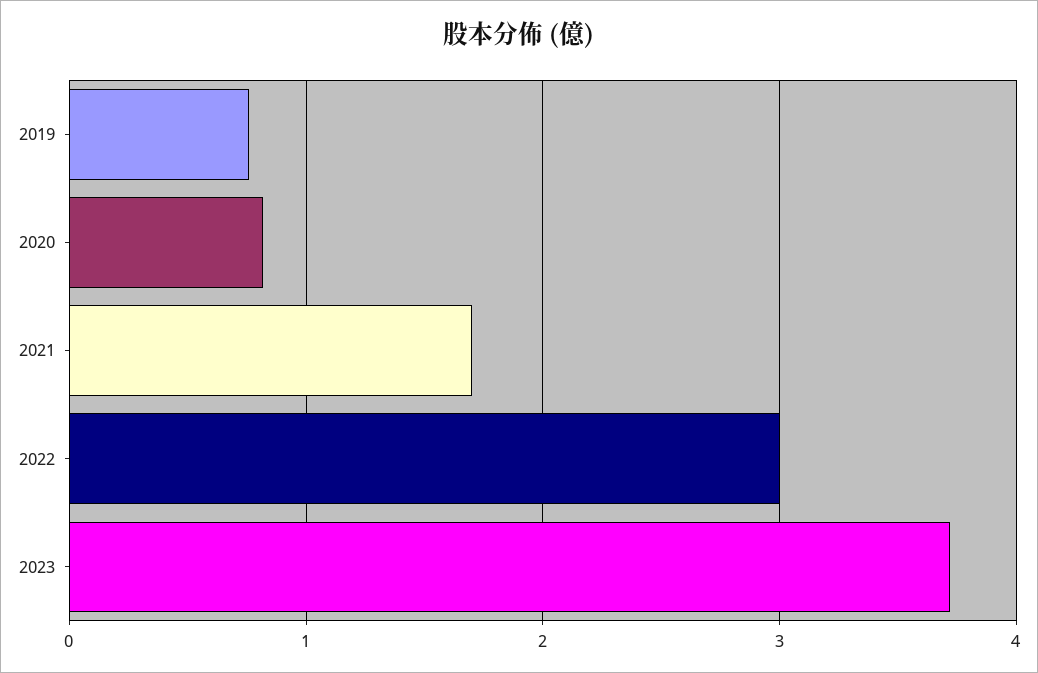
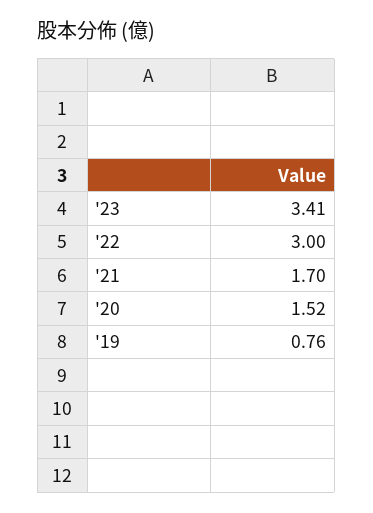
2020: 0.8 -> 1.52
2023: 3.7 -> 3.41

